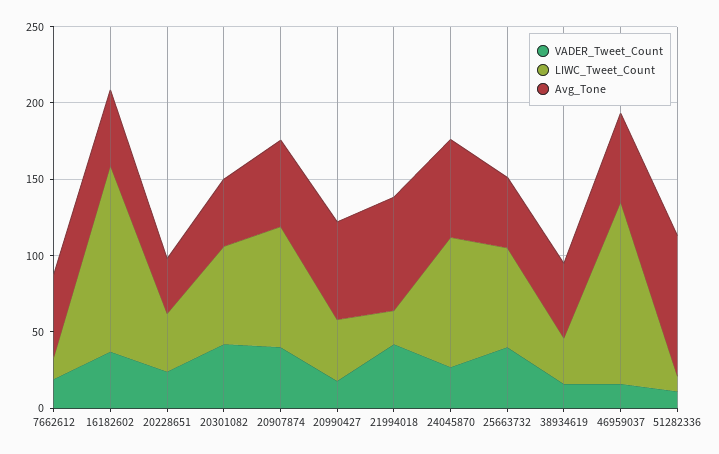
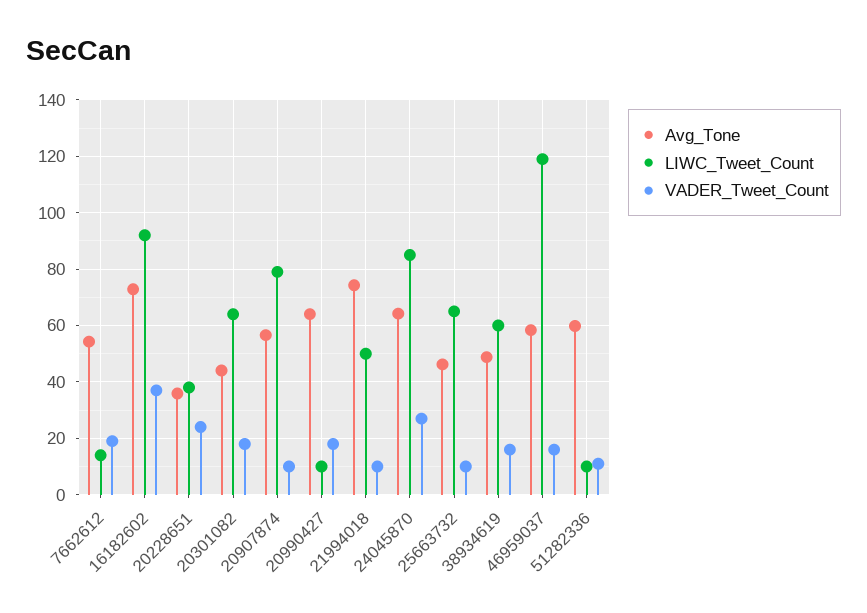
LIWC_Tweet_Count, 16182602: 120 -> 92.5
Avg_Tone, 16182602: 50 -> 72.5
VADER_Tweet_Count, 20301082: 40 -> 17.5
VADER_Tweet_Count, 20907874: 40 -> 10
LIWC_Tweet_Count, 20990427: 40 -> 10
VADER_Tweet_Count, 21994018: 40 -> 10
LIWC_Tweet_Count, 21994018: 20 -> 50
VADER_Tweet_Count, 25663732: 40 -> 10
LIWC_Tweet_Count, 38934619: 30 -> 60
Avg_Tone, 51282336: 90 -> 60

